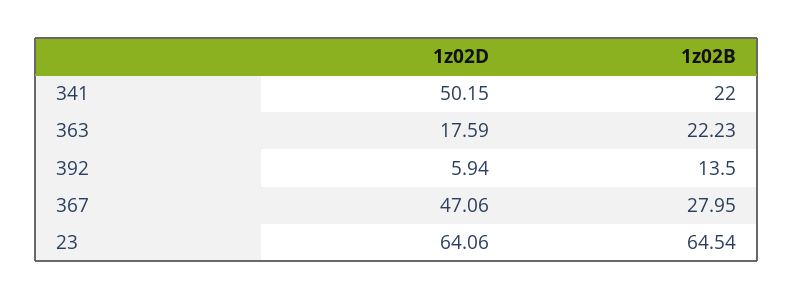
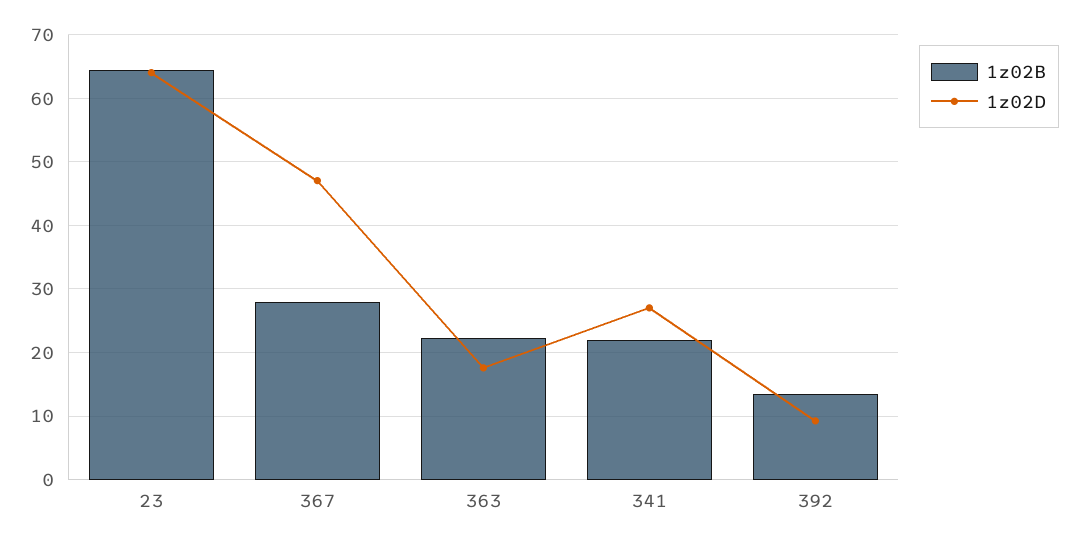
1z02D, 341: 50.15 -> 27
1z02D, 392: 5.94 -> 9

